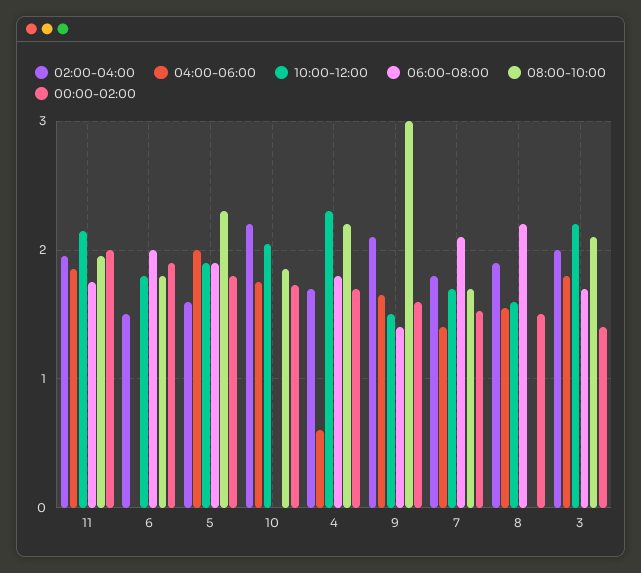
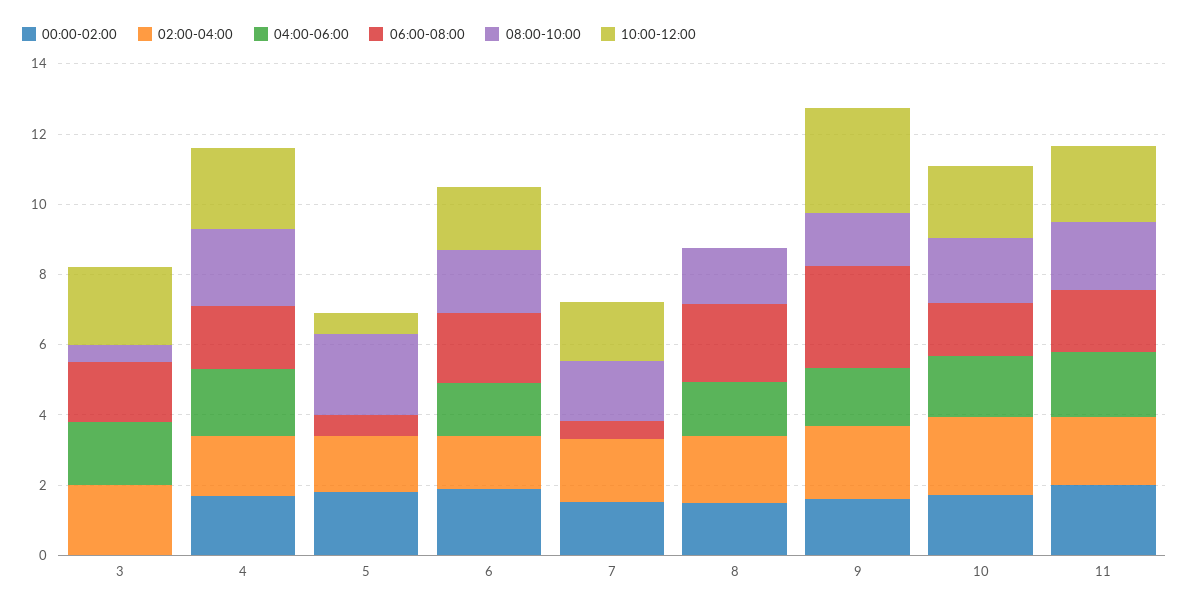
04:00-06:00, 6: 0 -> 1.5
04:00-06:00, 5: 2 -> 0
10:00-12:00, 5: 1.9 -> 0.5
06:00-08:00, 5: 1.9 -> 0.5
06:00-08:00, 10: 0 -> 1.5
04:00-06:00, 4: 0.6 -> 2
10:00-12:00, 9: 1.5 -> 3
06:00-08:00, 9: 1.4 -> 3
08:00-10:00, 9: 3 -> 1.5
04:00-06:00, 7: 1.4 -> 0
06:00-08:00, 7: 2.1 -> 0.5
10:00-12:00, 8: 1.6 -> 0
08:00-10:00, 8: 0 -> 1.5
08:00-10:00, 3: 2.1 -> 0.5
00:00-02:00, 3: 1.4 -> 0

